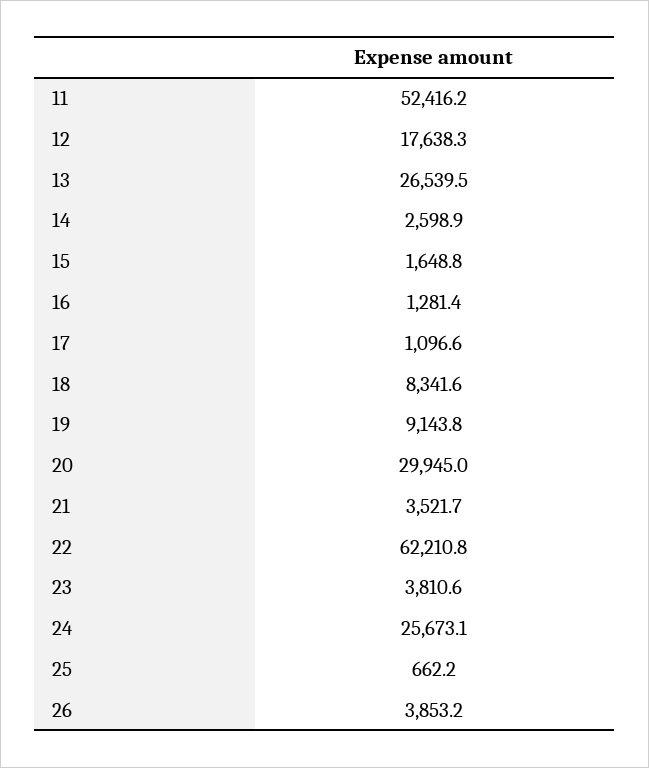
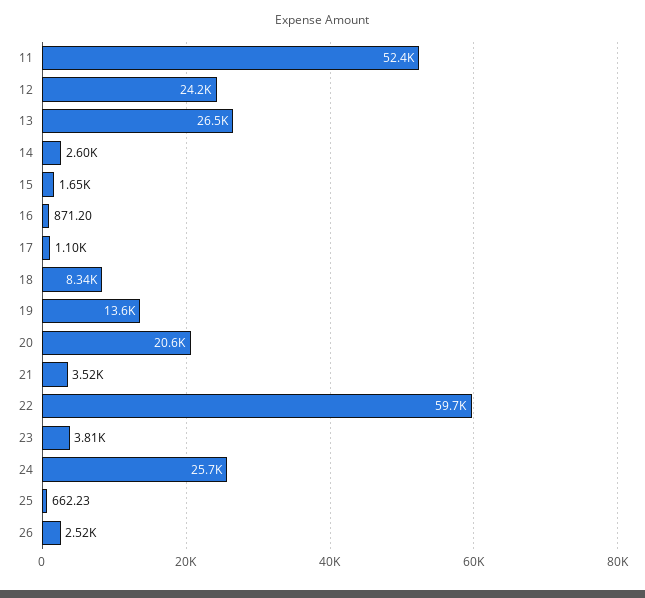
12: 17638.3 -> 24200
16: 1281.4 -> 871.2
19: 9143.8 -> 13600
20: 29945 -> 20600
22: 62210.8 -> 59700
26: 3853.2 -> 2520

